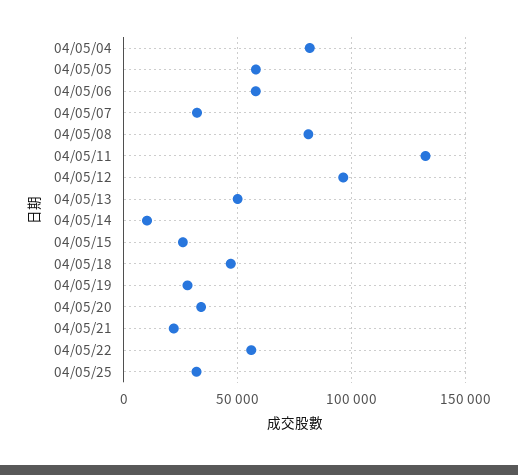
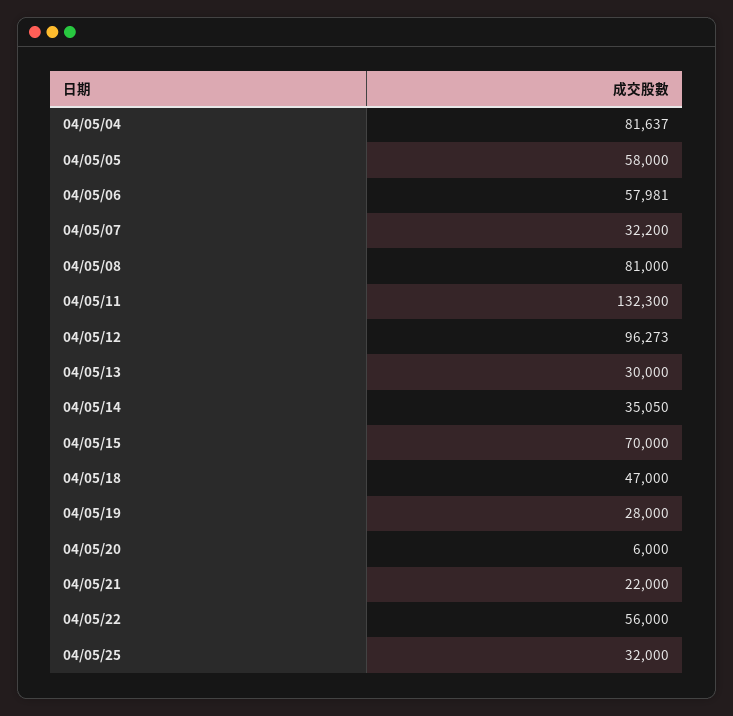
04/05/13: 50000 -> 30000
04/05/14: 10000 -> 35050
04/05/15: 25000 -> 70000
04/05/20: 35000 -> 6000

